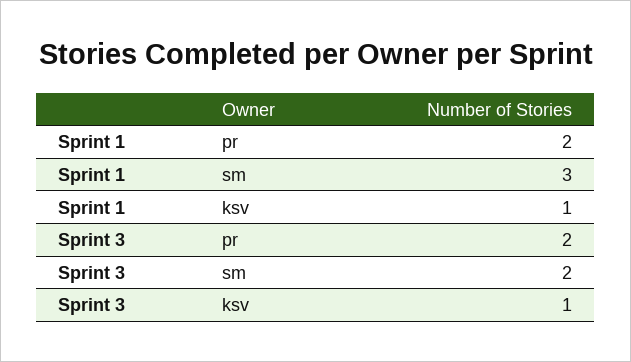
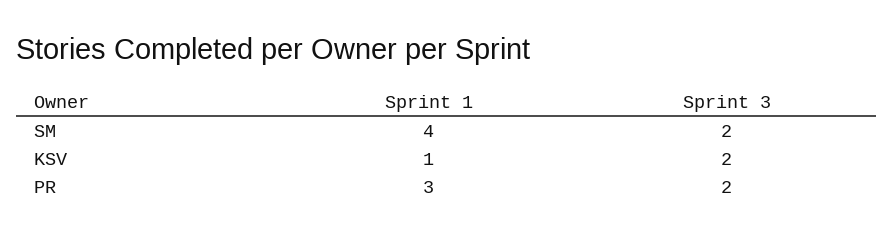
Sprint 1, pr: 2 -> 3
Sprint 1, sm: 3 -> 4
Sprint 3, ksv: 1 -> 2

